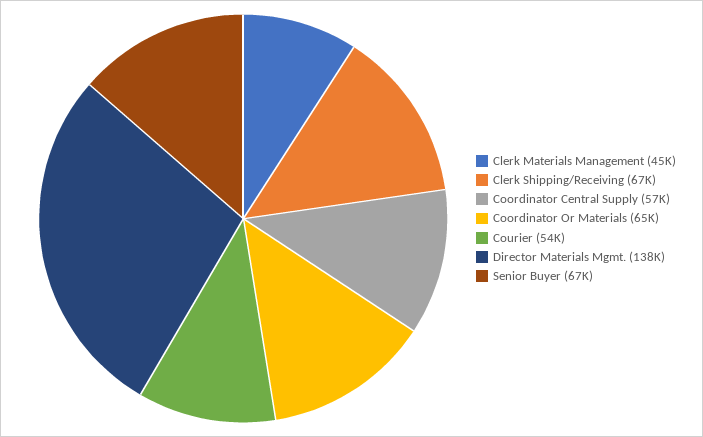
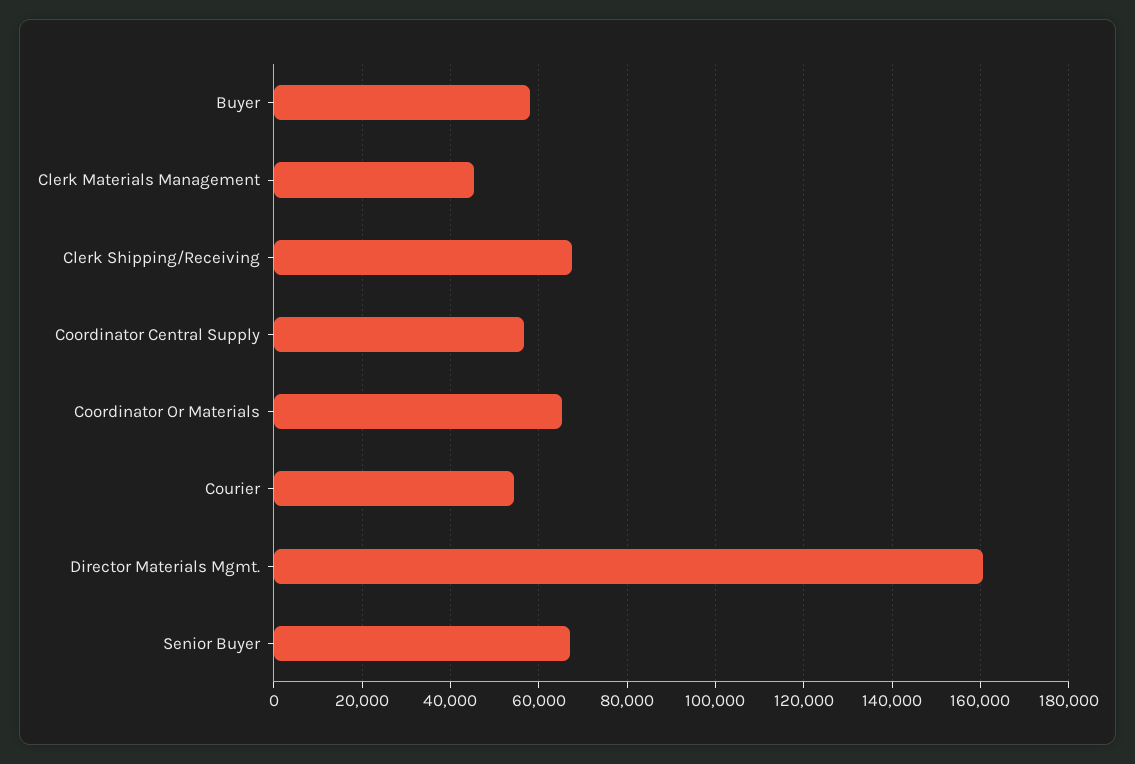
Director Materials Mgmt.: 138000 -> 160000
Buyer: none -> 58000

